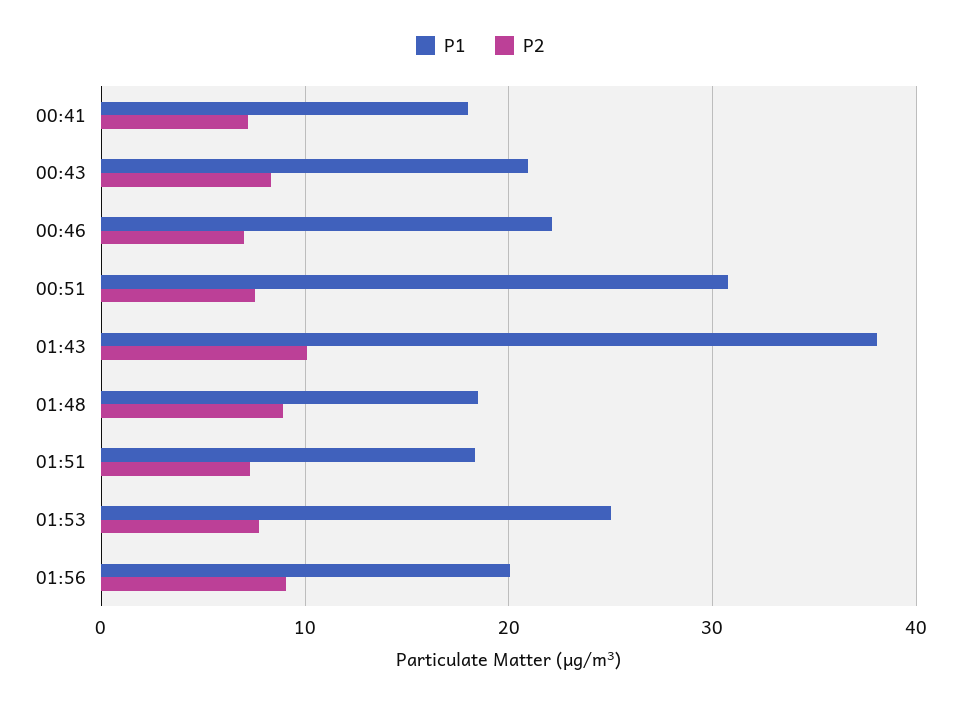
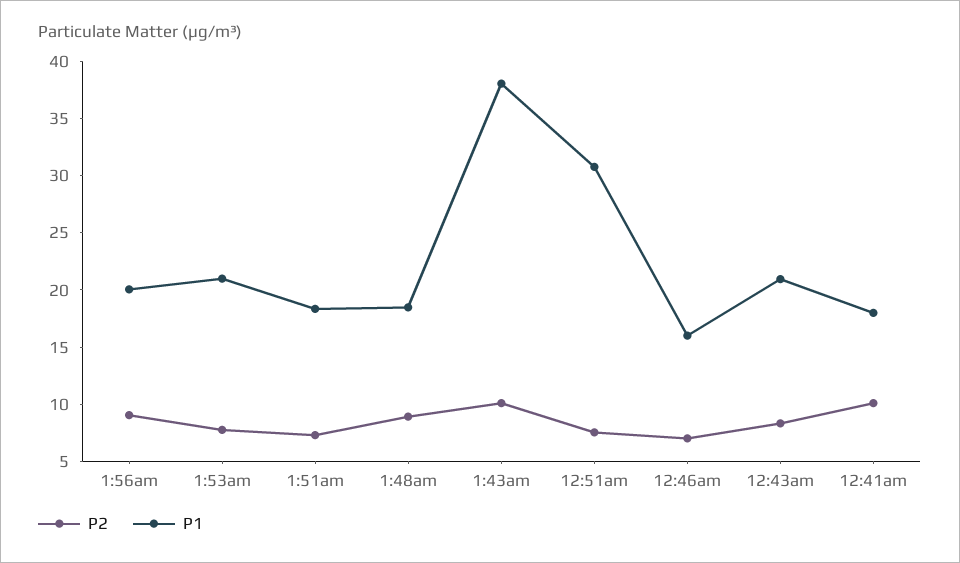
P2, 00:41: 7 -> 10
P1, 00:46: 22 -> 16
P1, 01:53: 25 -> 21

